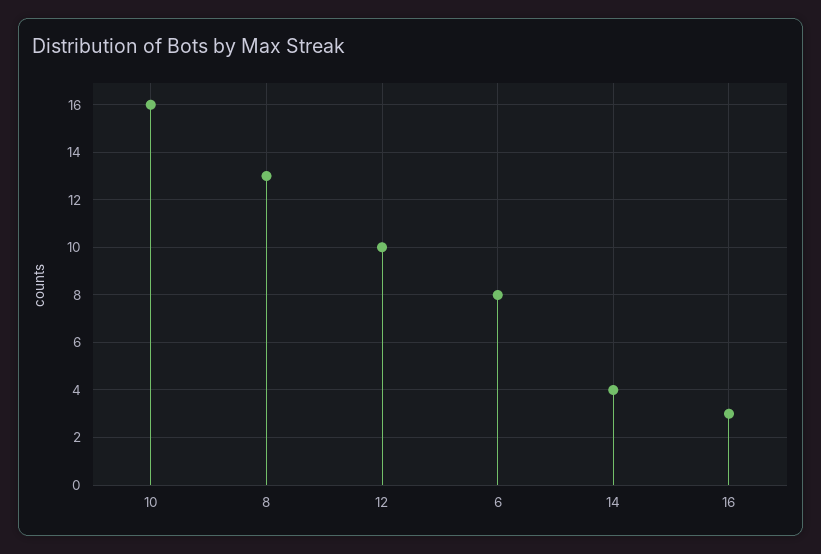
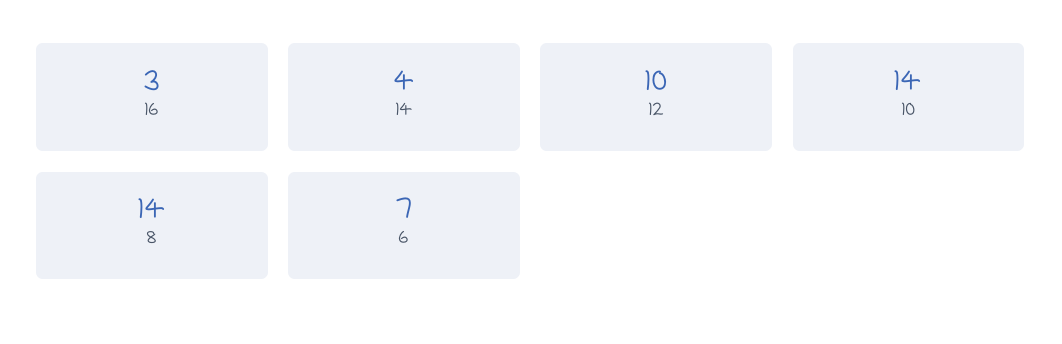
10: 16 -> 14
8: 13 -> 14
6: 8 -> 7

